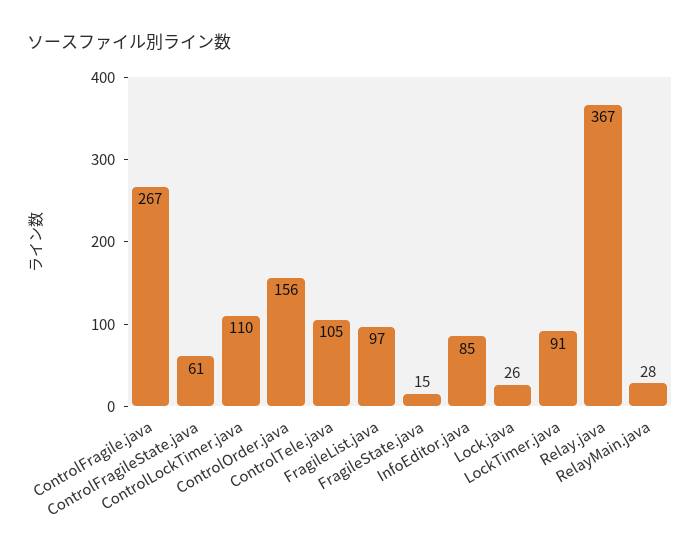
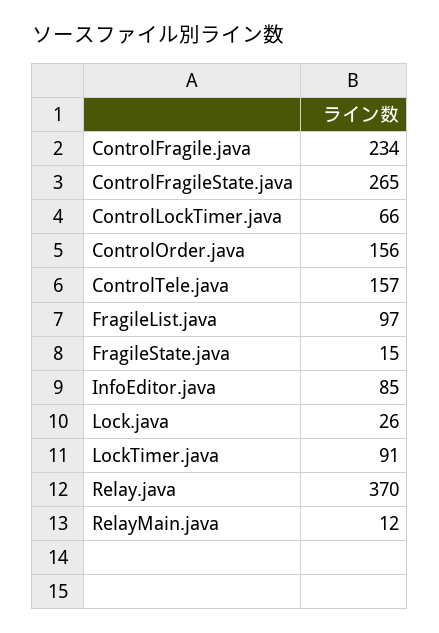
ControlFragile.java: 267 -> 234
ControlFragileState.java: 61 -> 265
ControlLockTimer.java: 110 -> 66
ControlTele.java: 105 -> 157
Relay.java: 367 -> 370
RelayMain.java: 28 -> 12

